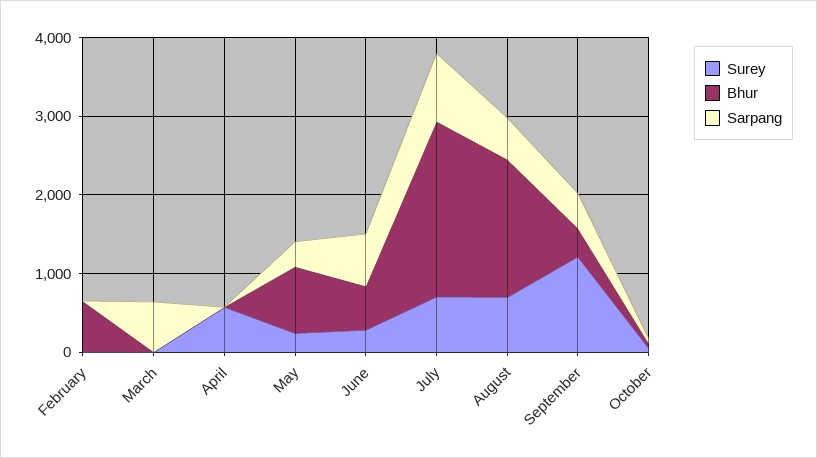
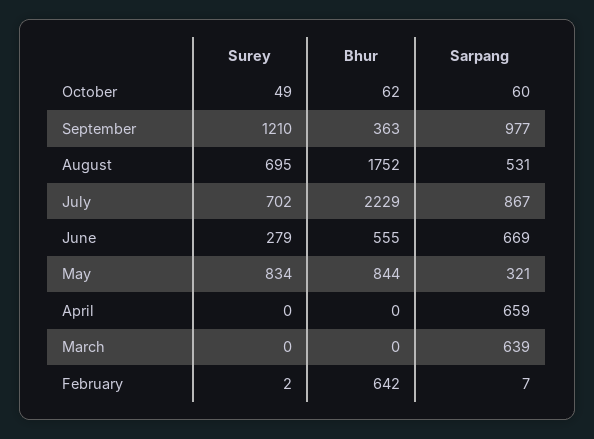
Surey, April: 600 -> 0
Sarpang, April: 0 -> 659
Surey, May: 200 -> 834
Sarpang, September: 400 -> 977

